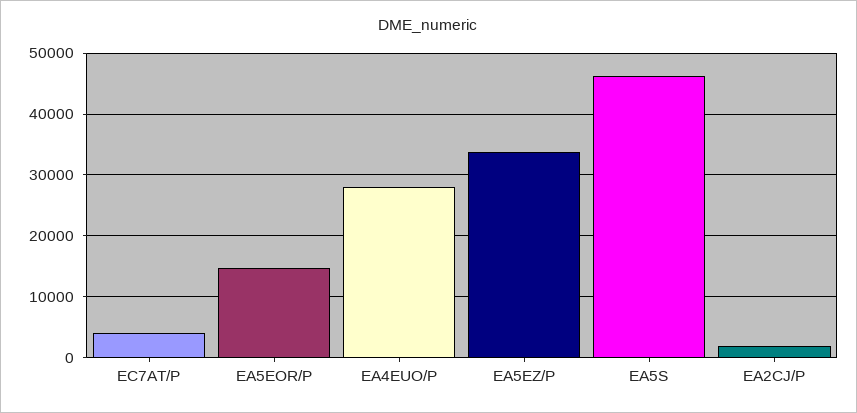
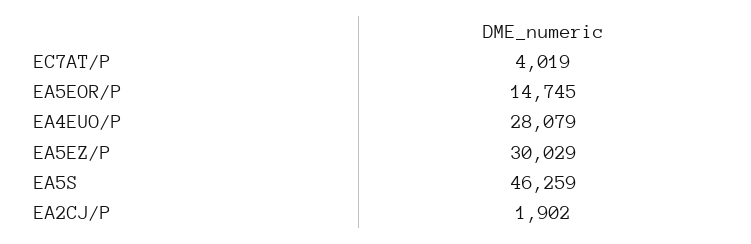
EA5EZ/P: 34000 -> 30029

